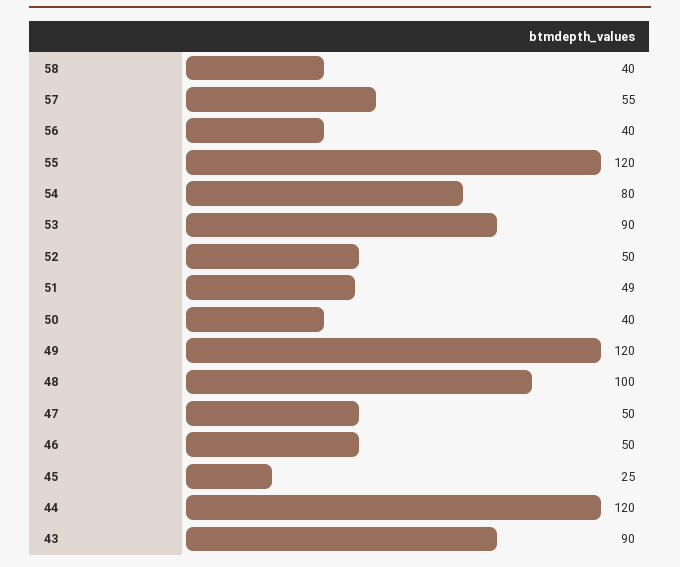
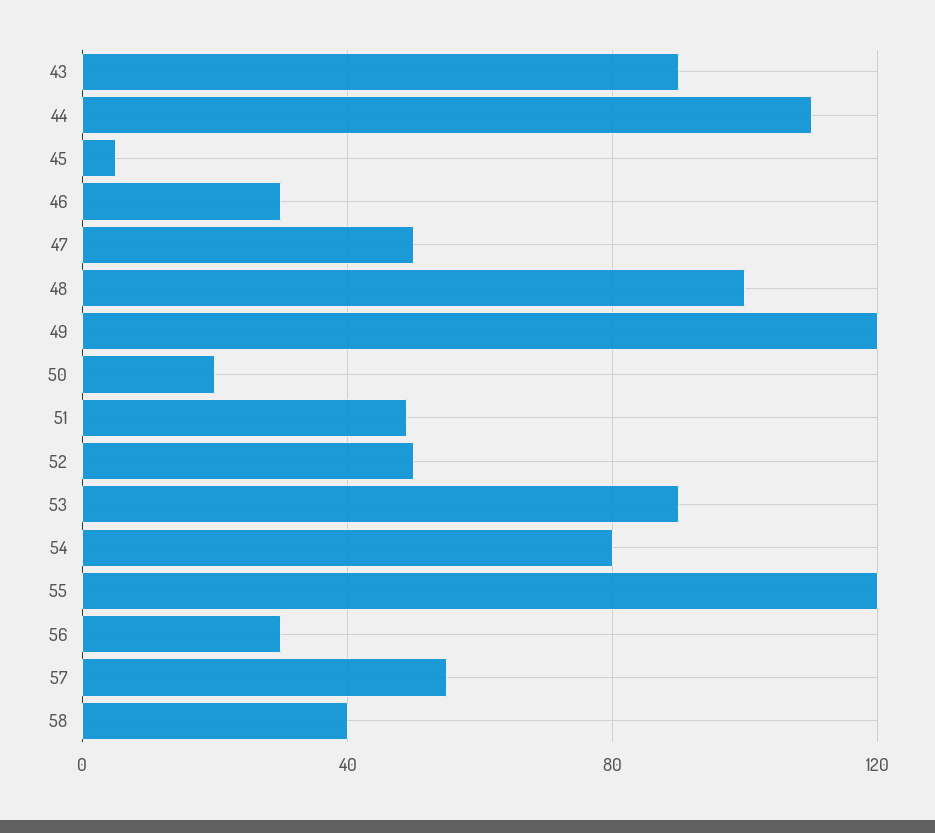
56: 40 -> 30
50: 40 -> 20
46: 50 -> 30
45: 25 -> 5
44: 120 -> 110

